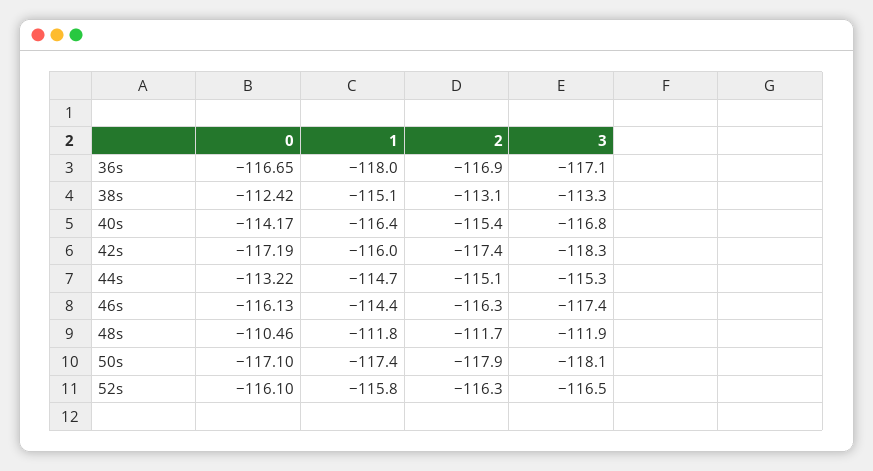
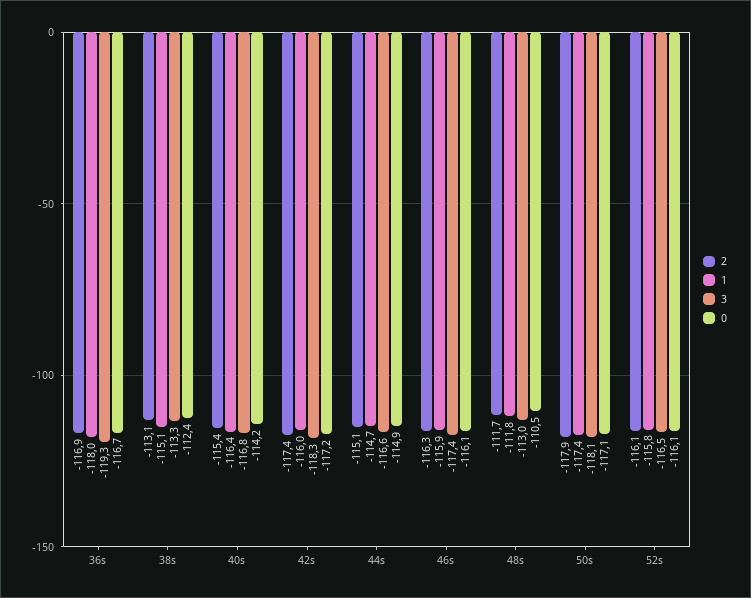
3, 36s: -117.1 -> -119.3
0, 44s: -113.22 -> -114.9
3, 44s: -115.3 -> -116.6
1, 46s: -114.4 -> -115.9
3, 48s: -111.9 -> -113
2, 52s: -116.3 -> -116.1

